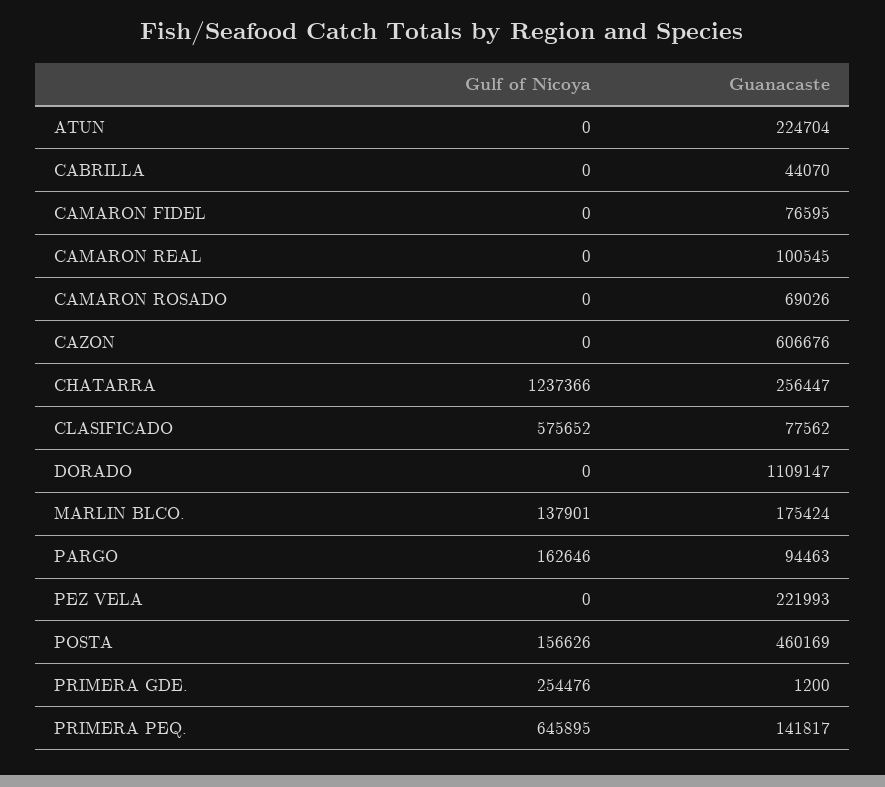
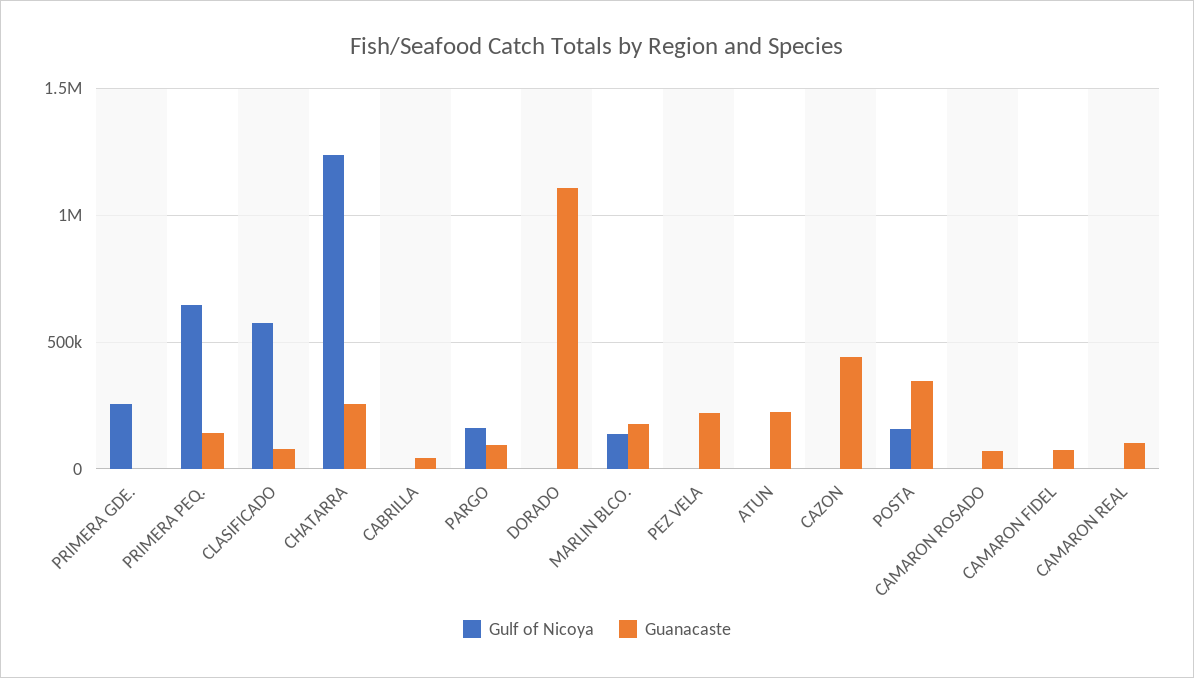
Guanacaste, CAZON: 606676 -> 450000
Guanacaste, POSTA: 460169 -> 350000

